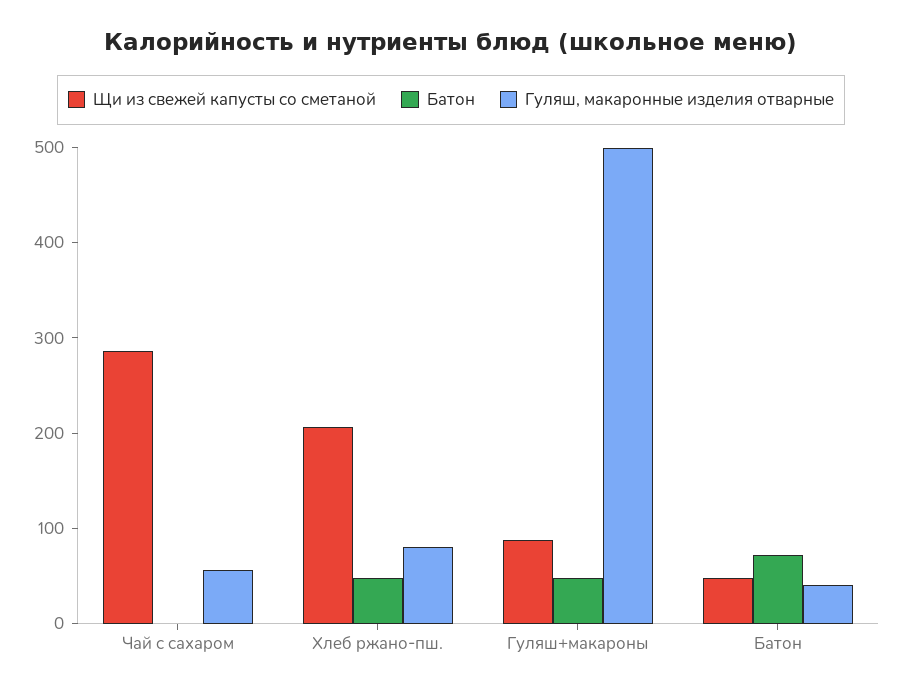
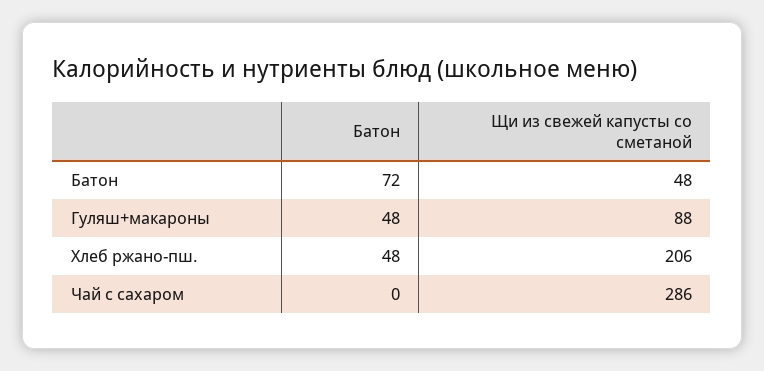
Гуляш, макаронные изделия отварные, Чай с сахаром: 60 -> none
Гуляш, макаронные изделия отварные, Хлеб ржано-пш.: 80 -> none
Гуляш, макаронные изделия отварные, Гуляш+макароны: 500 -> none
Гуляш, макаронные изделия отварные, Батон: 40 -> none

